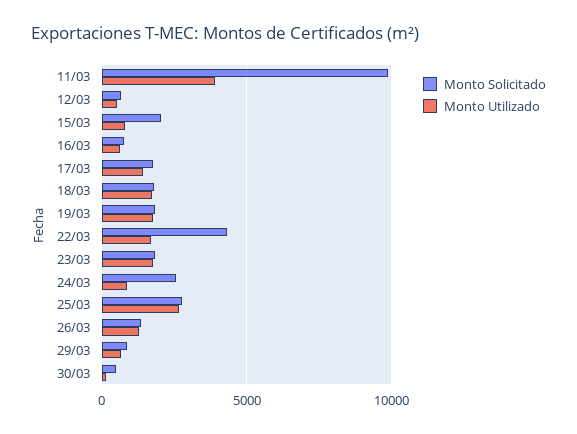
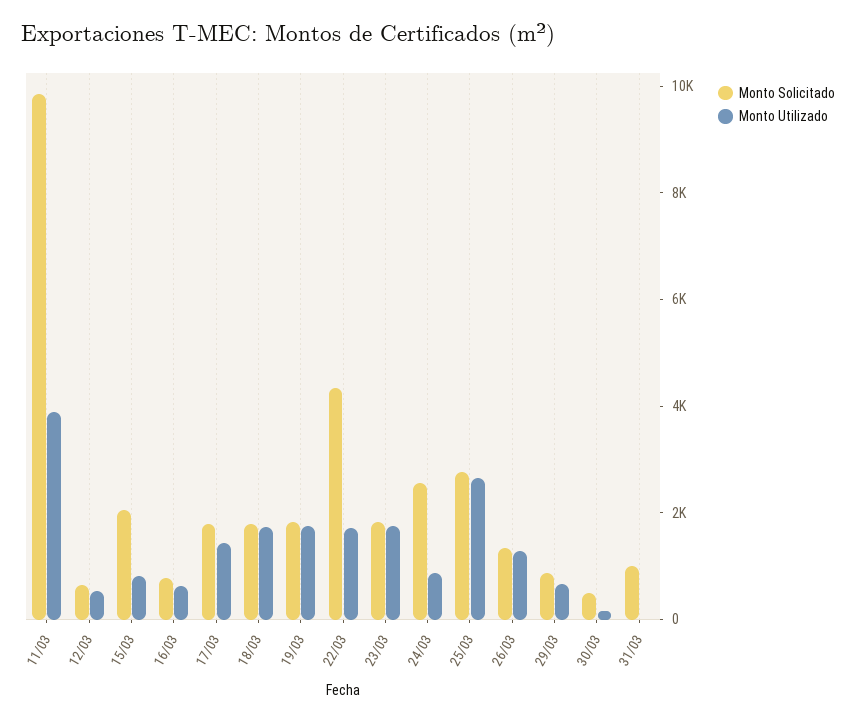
Monto Solicitado, 31/03: none -> 1000
Monto Utilizado, 31/03: none -> 0

